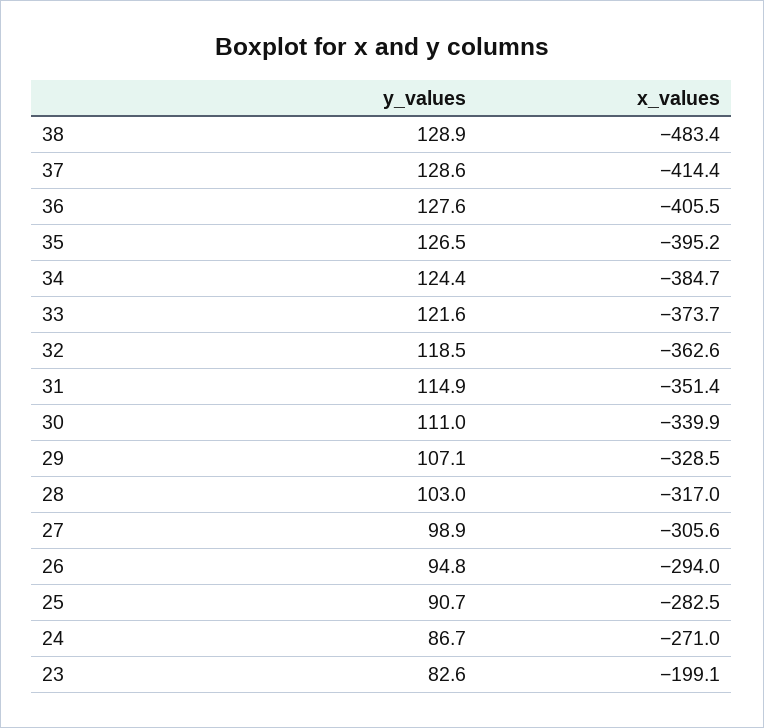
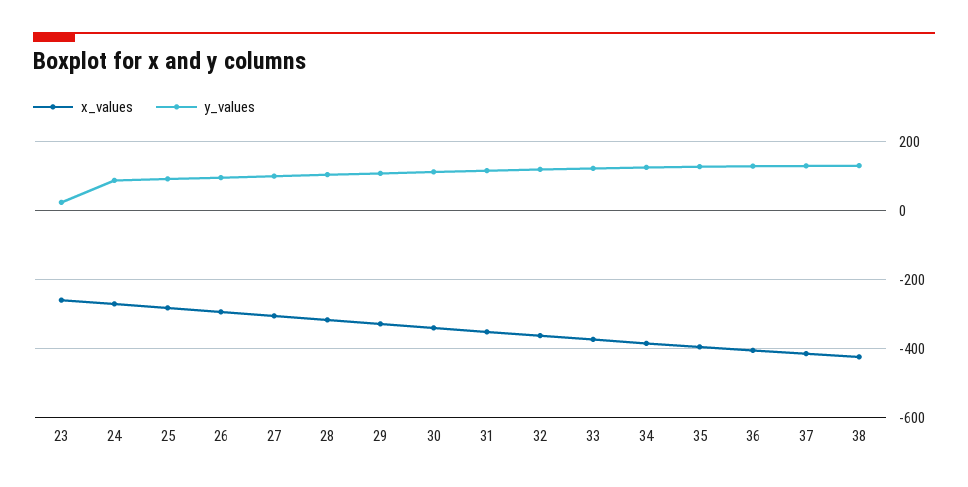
x_values, 38: -483.4 -> -420
y_values, 23: 82.6 -> 20
x_values, 23: -199.1 -> -260

